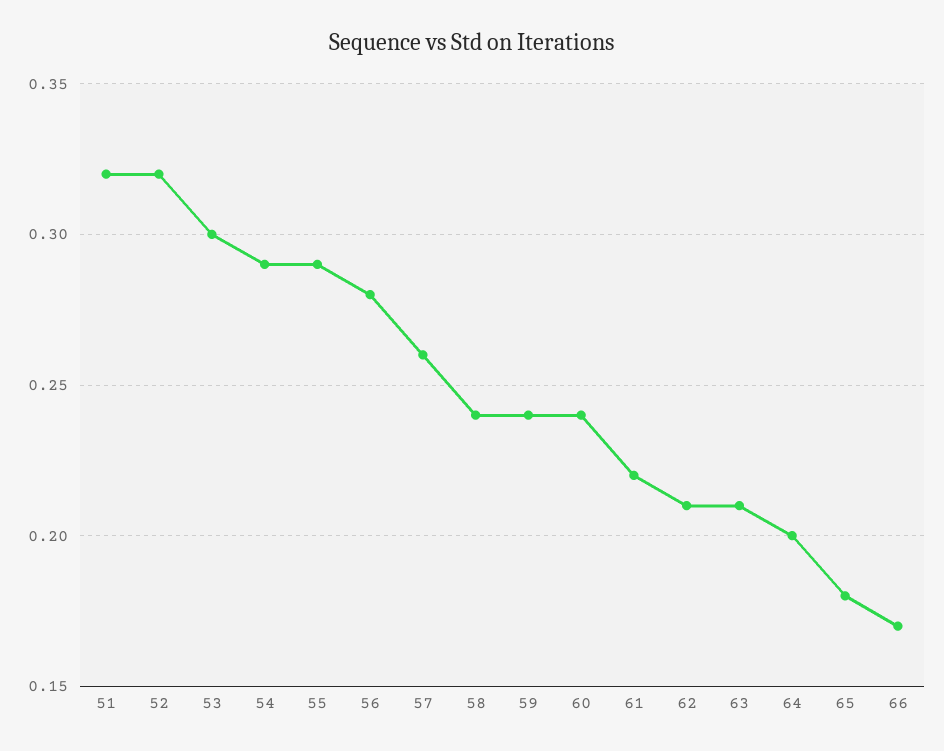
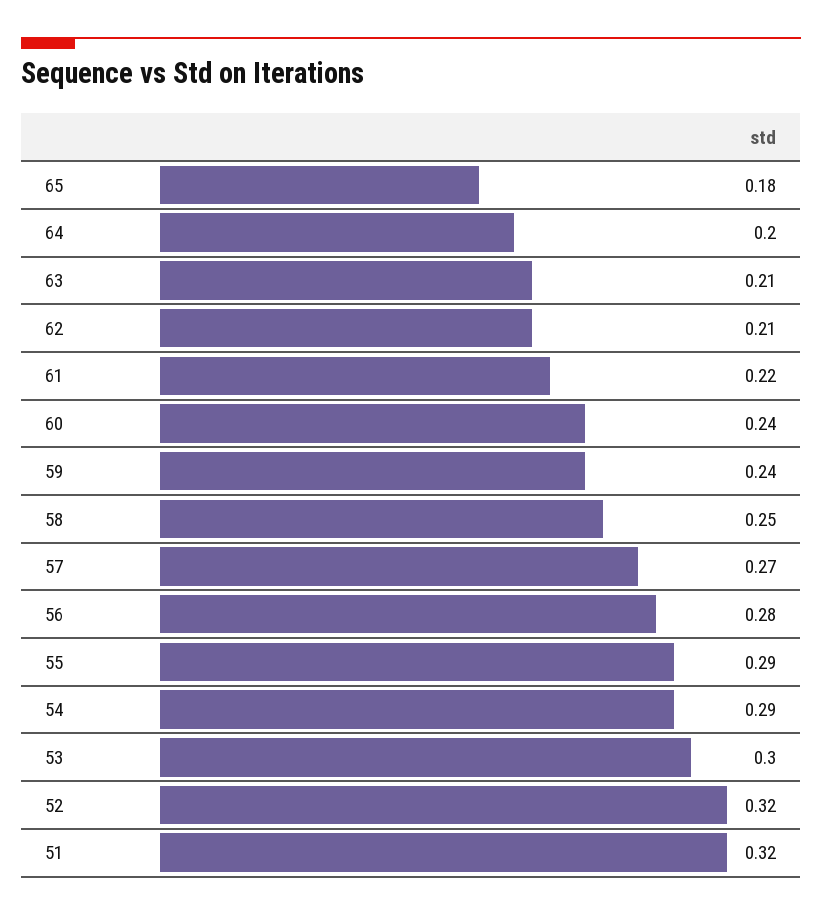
57: 0.26 -> 0.27
58: 0.24 -> 0.25
66: 0.17 -> none

